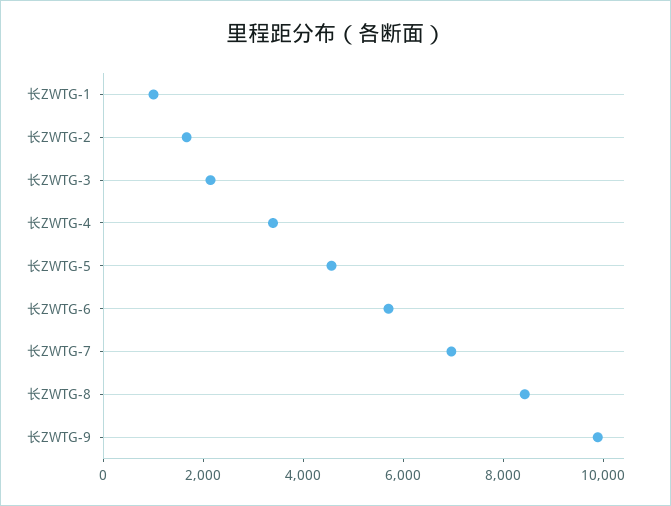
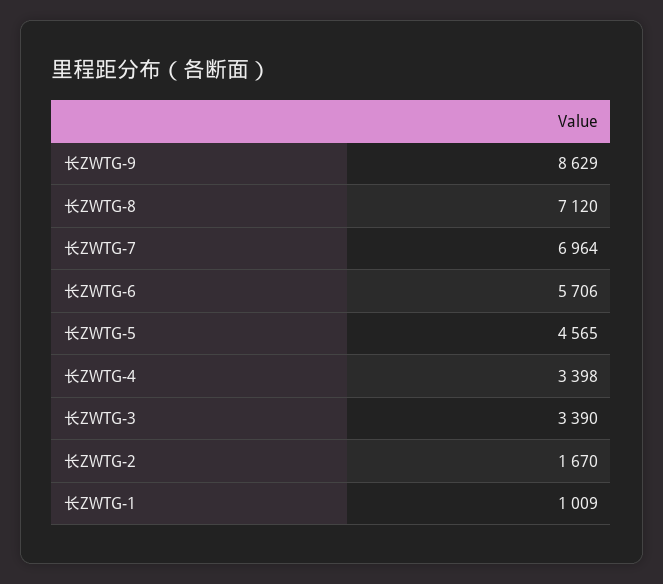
长ZWTG-3: 2000 -> 3390
长ZWTG-8: 8500 -> 7120
长ZWTG-9: 10000 -> 8629

